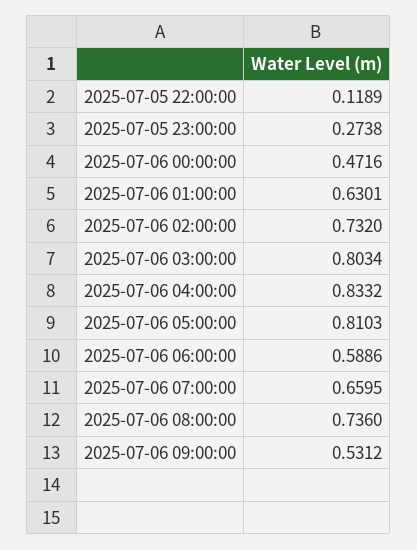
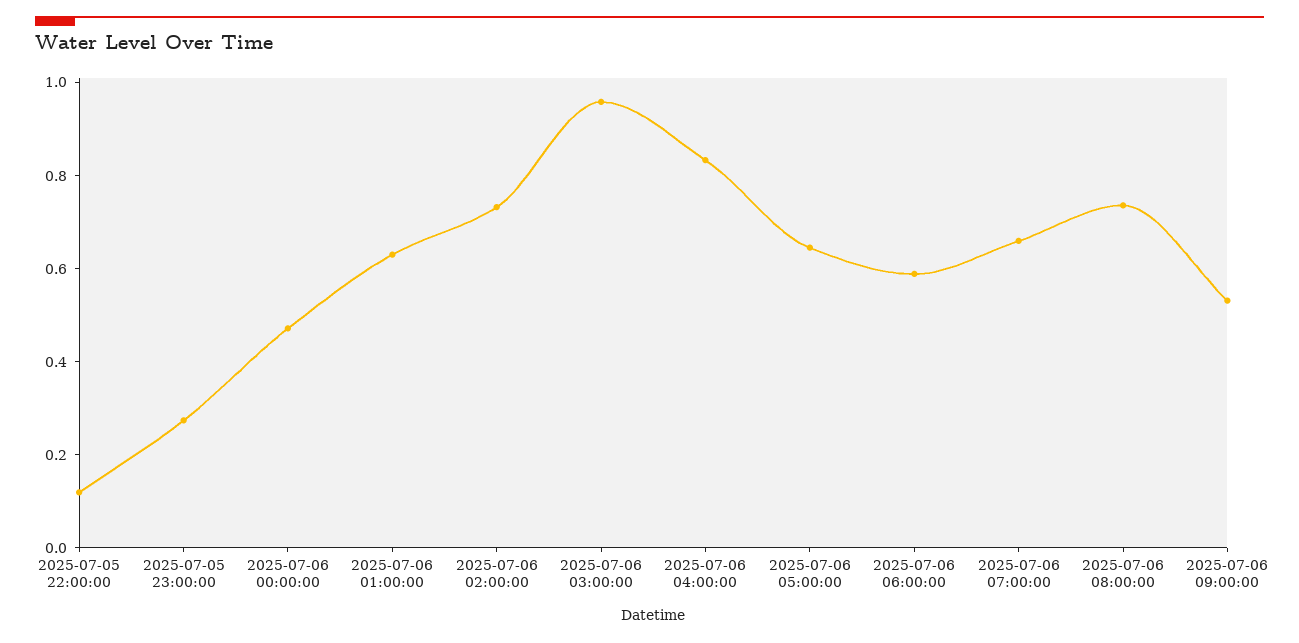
2025-07-06 03:00:00: 0.8034 -> 0.95
2025-07-06 05:00:00: 0.8103 -> 0.65

